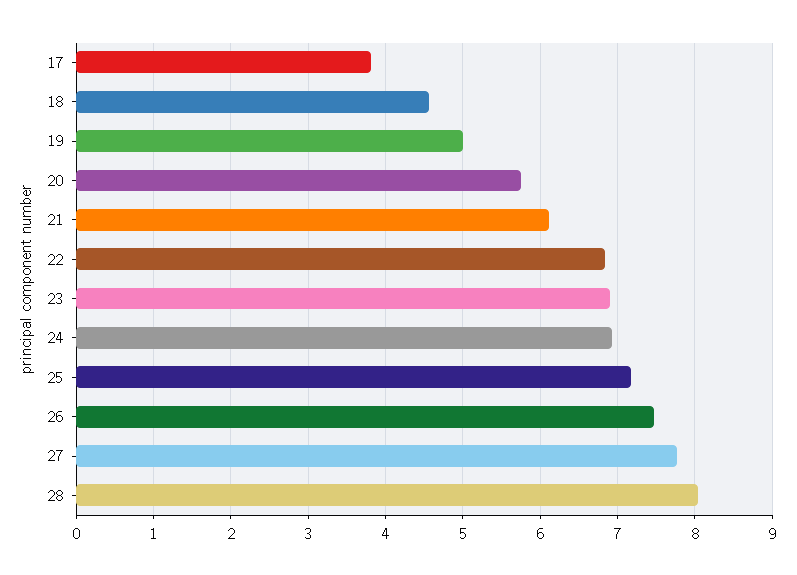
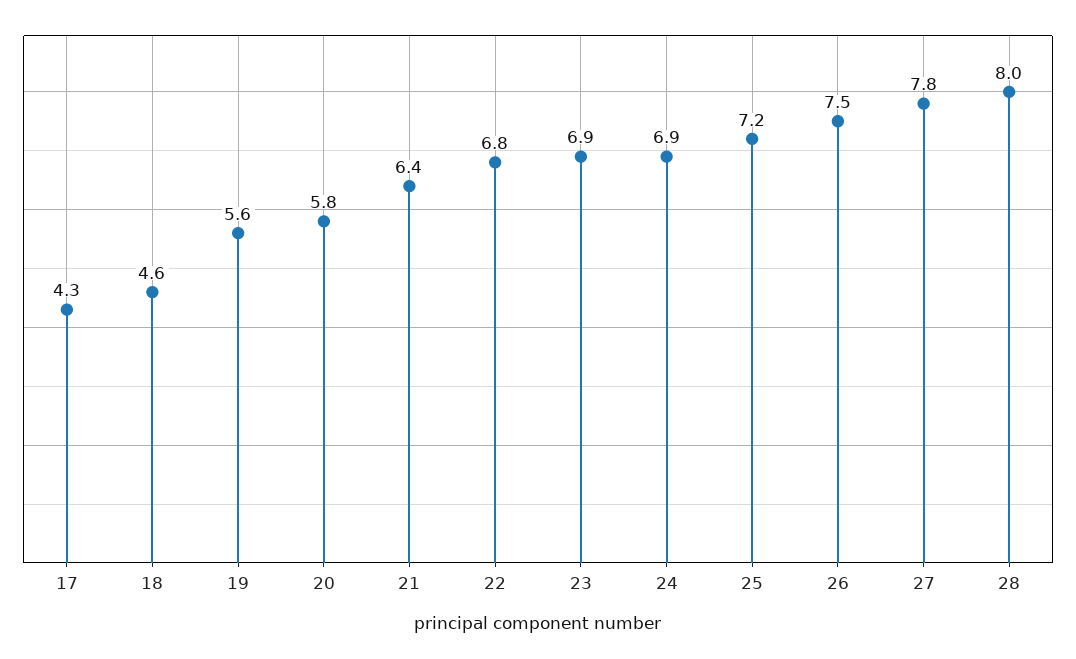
17: 3.8 -> 4.3
19: 5 -> 5.6
21: 6.1 -> 6.4

